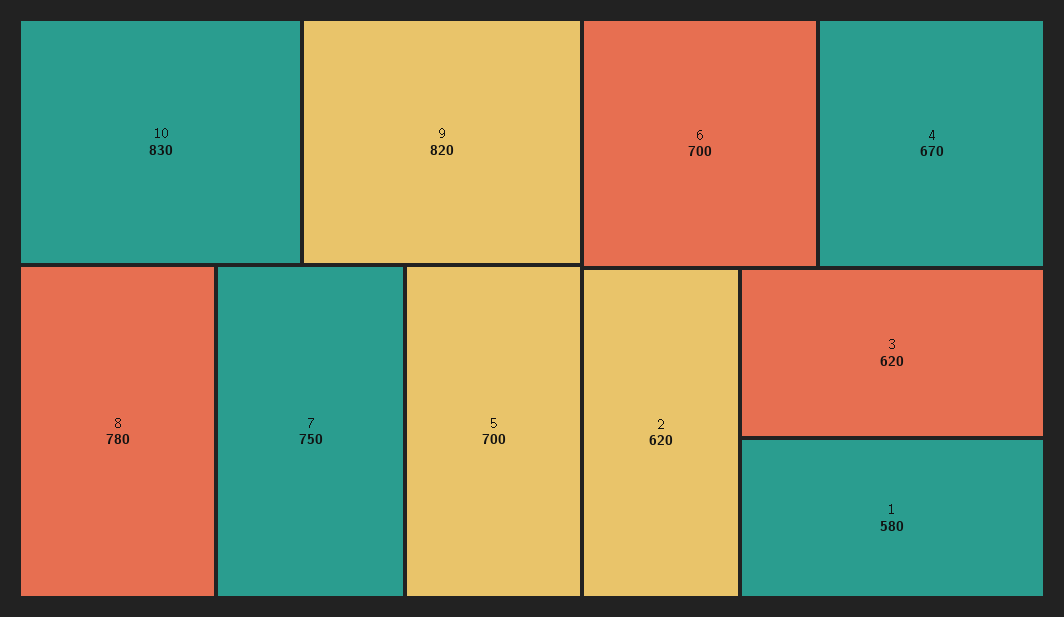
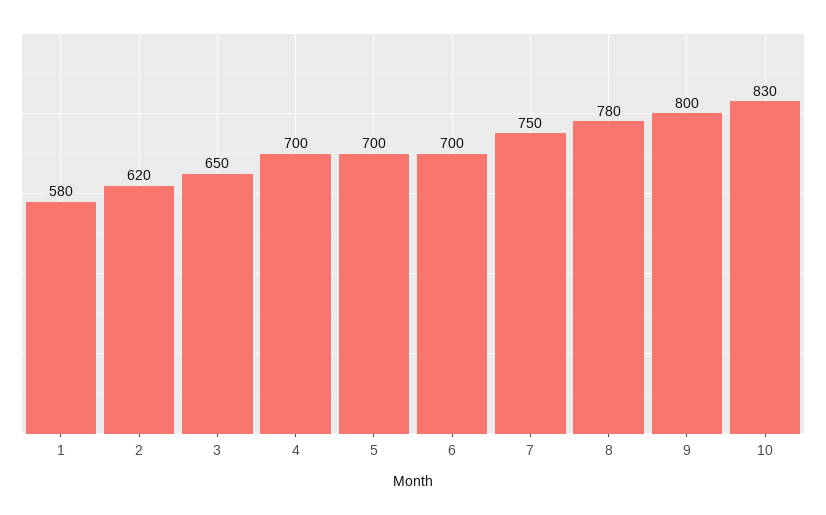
9: 820 -> 800
4: 670 -> 700
3: 620 -> 650

